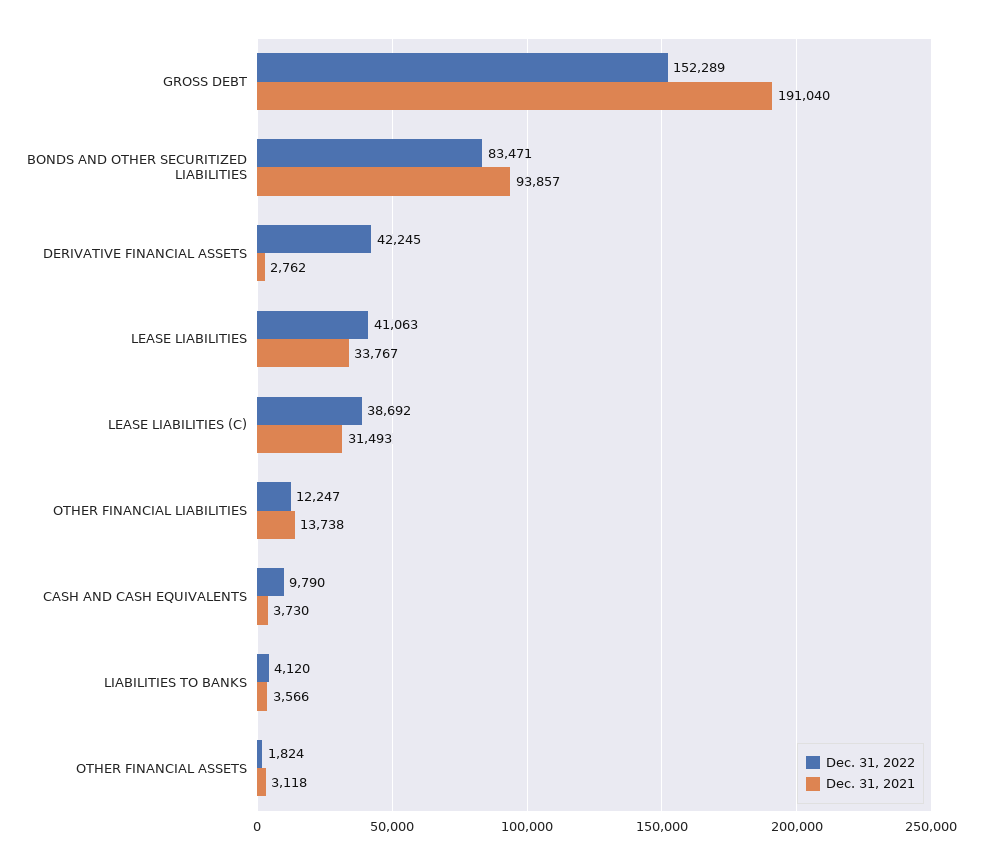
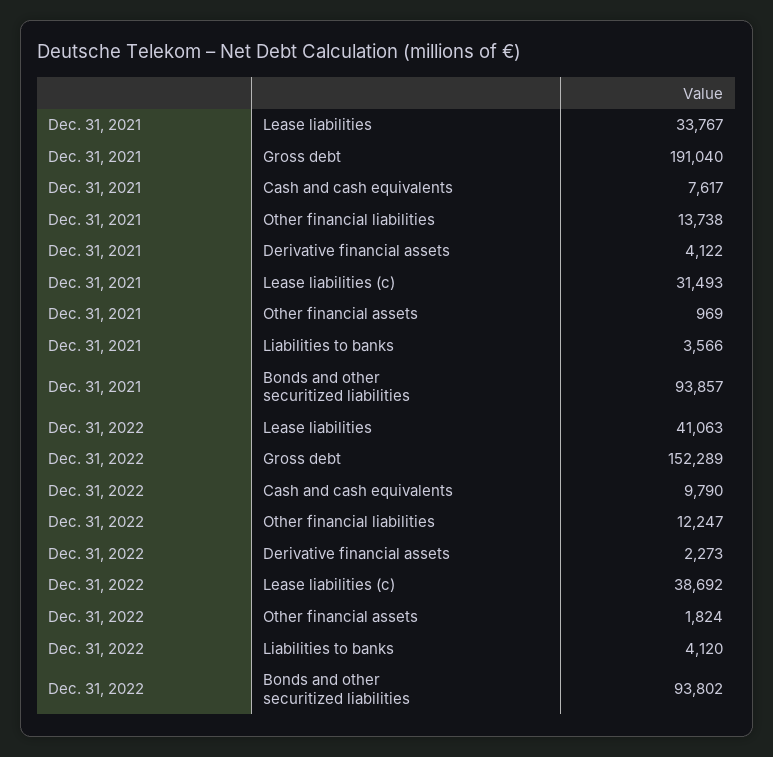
Dec. 31, 2022, BONDS AND OTHER SECURITIZED LIABILITIES: 83471 -> 93802
Dec. 31, 2022, DERIVATIVE FINANCIAL ASSETS: 42245 -> 2273
Dec. 31, 2021, DERIVATIVE FINANCIAL ASSETS: 2762 -> 4122
Dec. 31, 2021, CASH AND CASH EQUIVALENTS: 3730 -> 7617
Dec. 31, 2021, OTHER FINANCIAL ASSETS: 3118 -> 969

